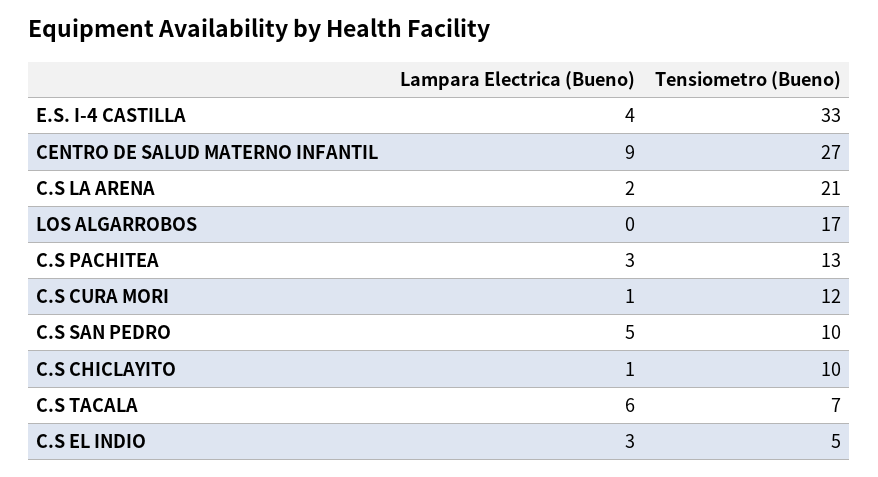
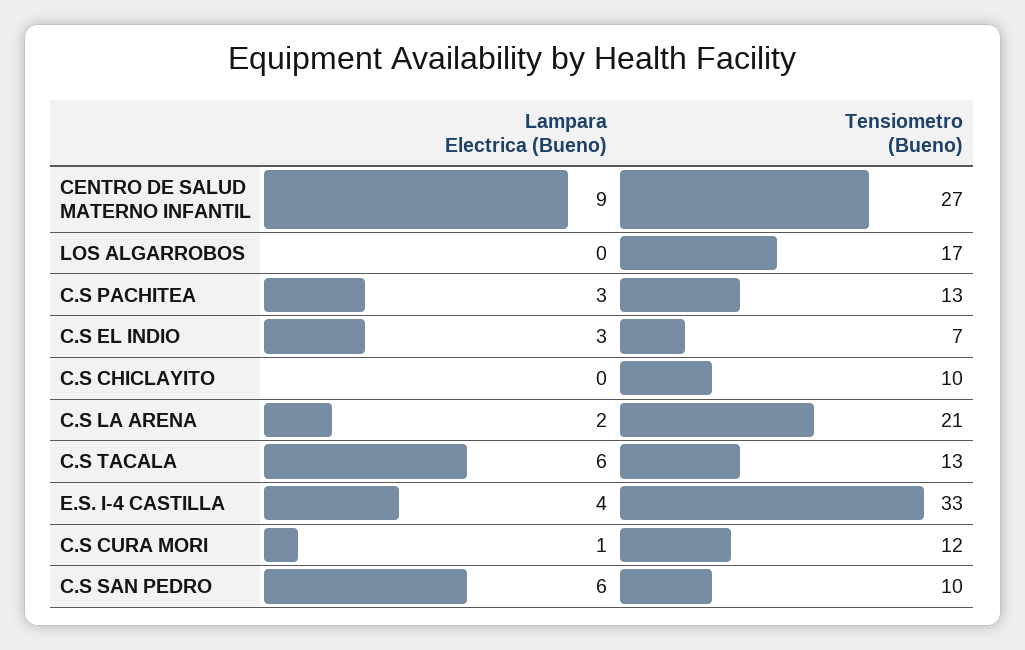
Lampara Electrica (Bueno), C.S SAN PEDRO: 5 -> 6
Lampara Electrica (Bueno), C.S CHICLAYITO: 1 -> 0
Tensiometro (Bueno), C.S TACALA: 7 -> 13
Tensiometro (Bueno), C.S EL INDIO: 5 -> 7

